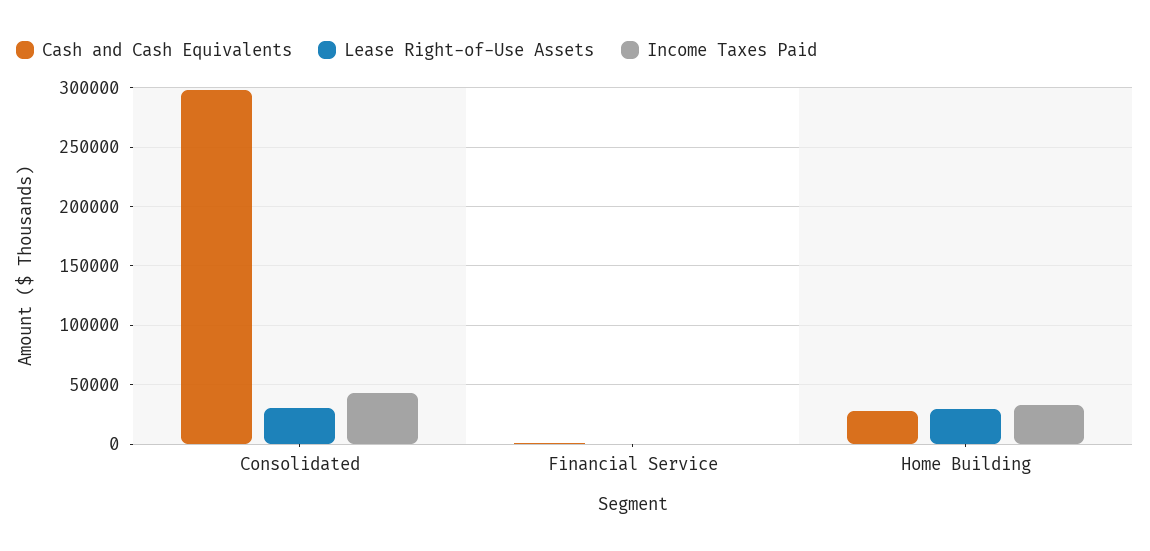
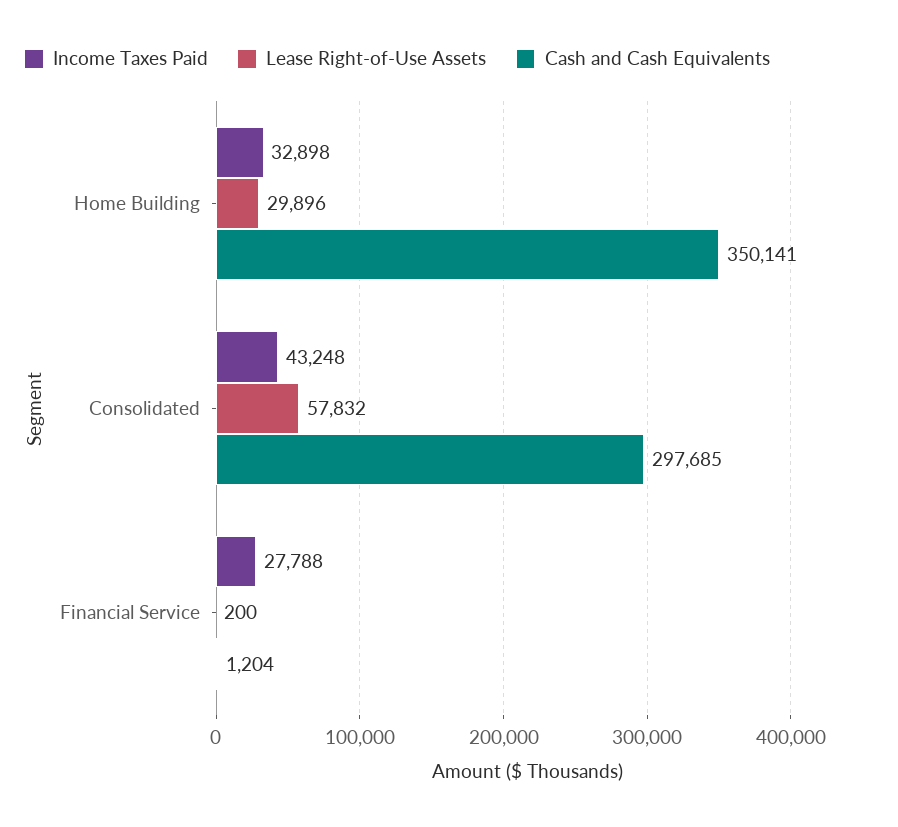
Lease Right-of-Use Assets, Consolidated: 30000 -> 57832
Income Taxes Paid, Financial Service: 0 -> 27788
Cash and Cash Equivalents, Home Building: 30000 -> 350141

